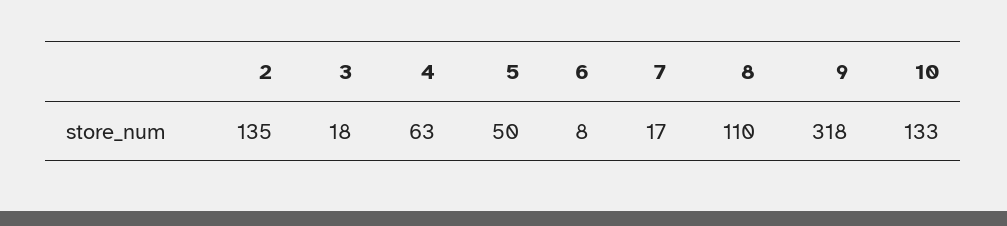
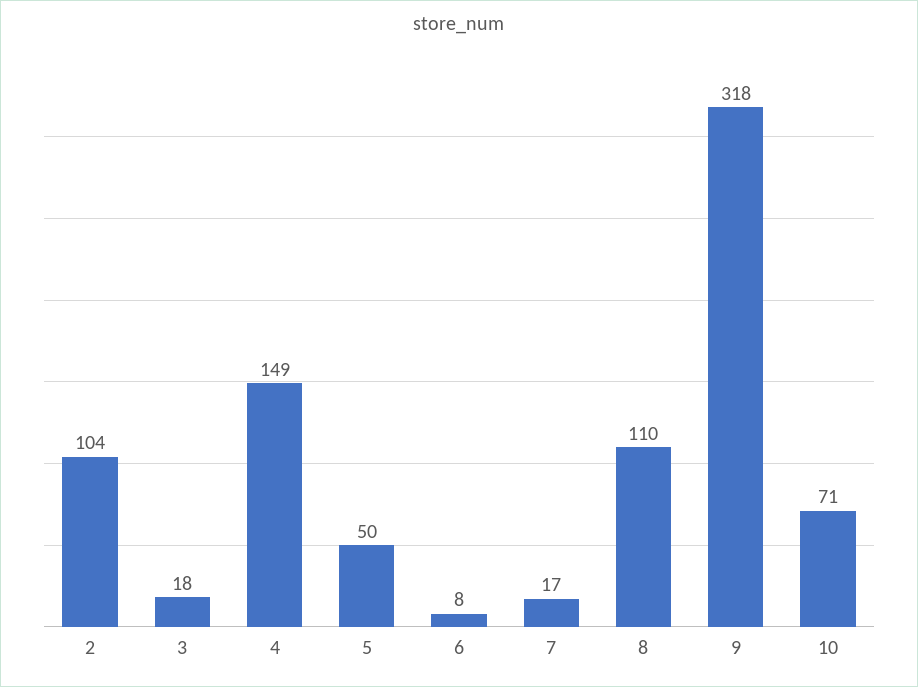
2: 135 -> 104
4: 63 -> 149
10: 133 -> 71

